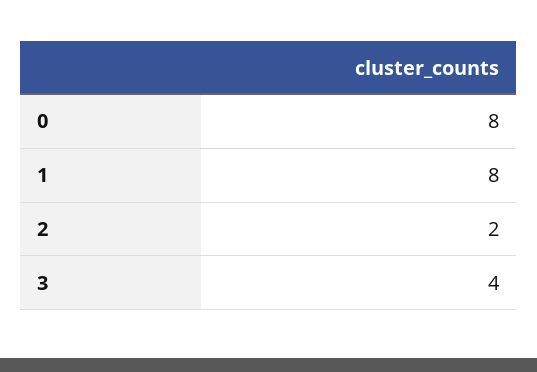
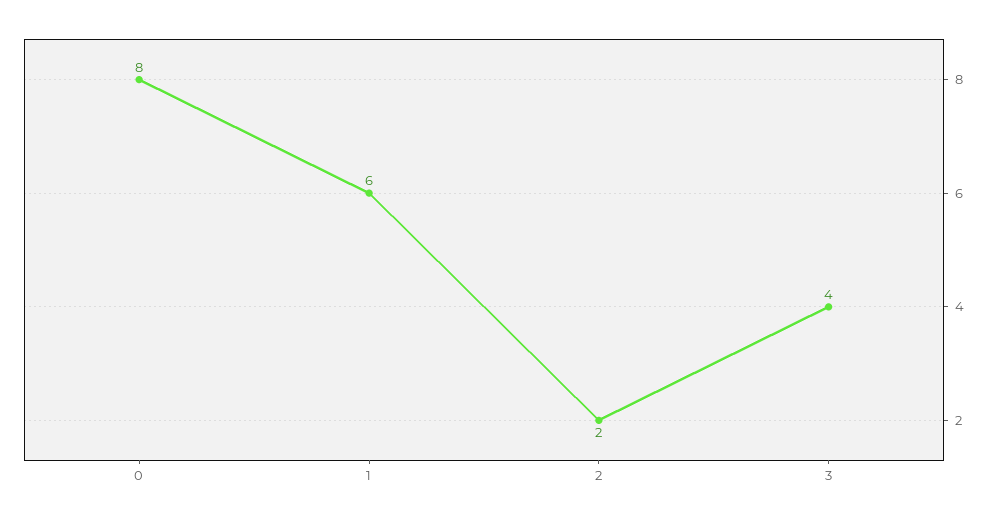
1: 8 -> 6

